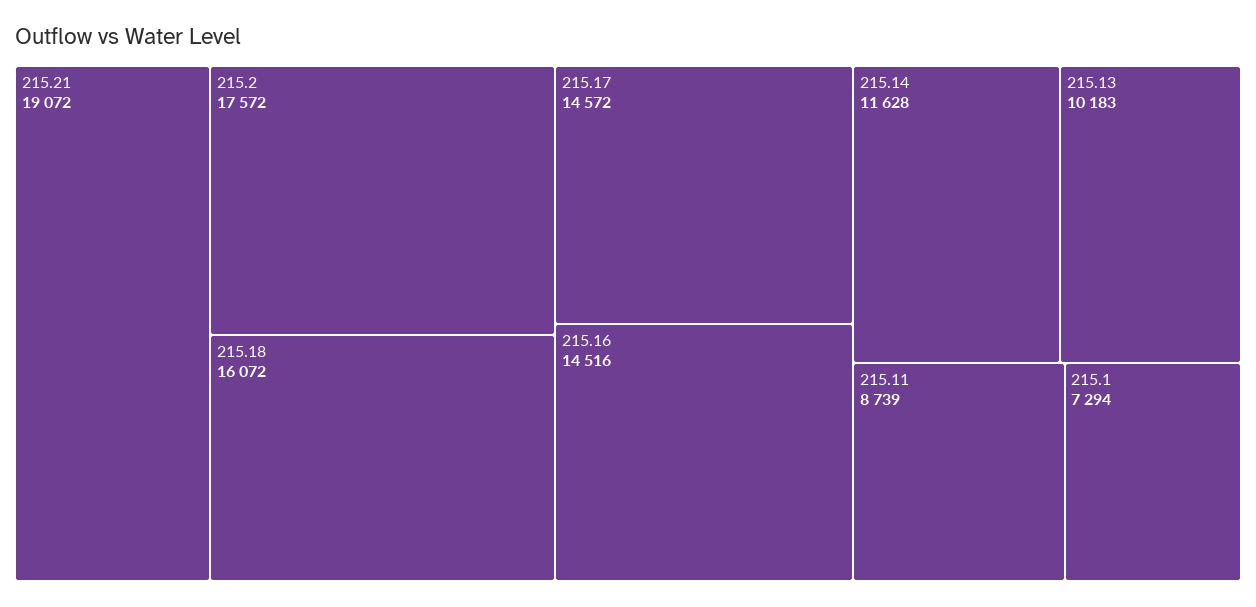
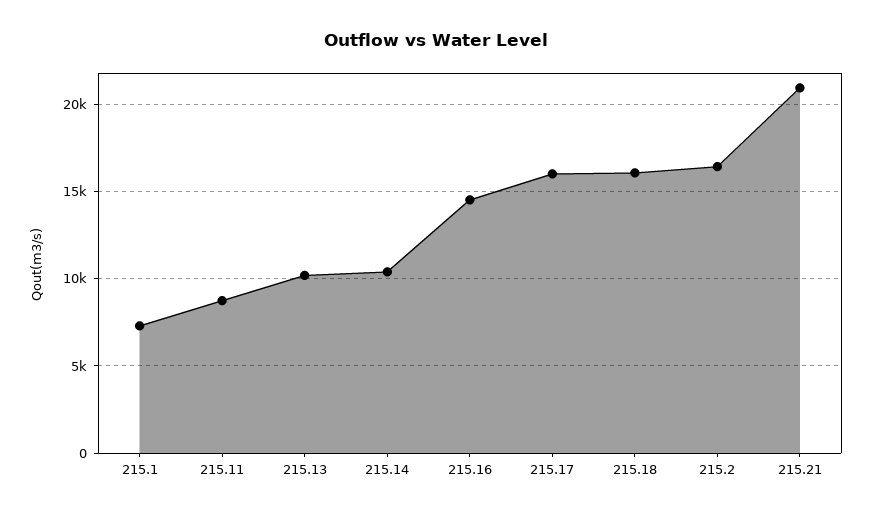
215.21: 19072 -> 21000
215.2: 17572 -> 16500
215.17: 14572 -> 16000
215.14: 11628 -> 10500

